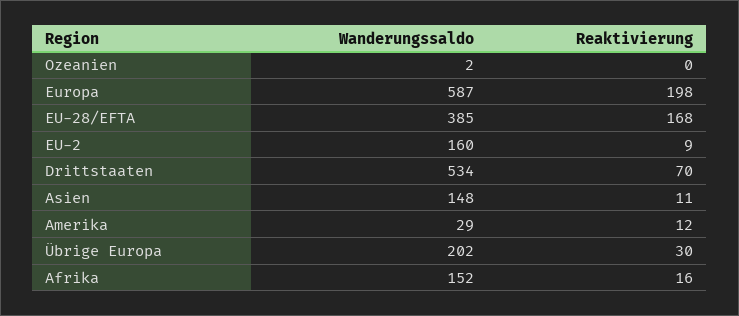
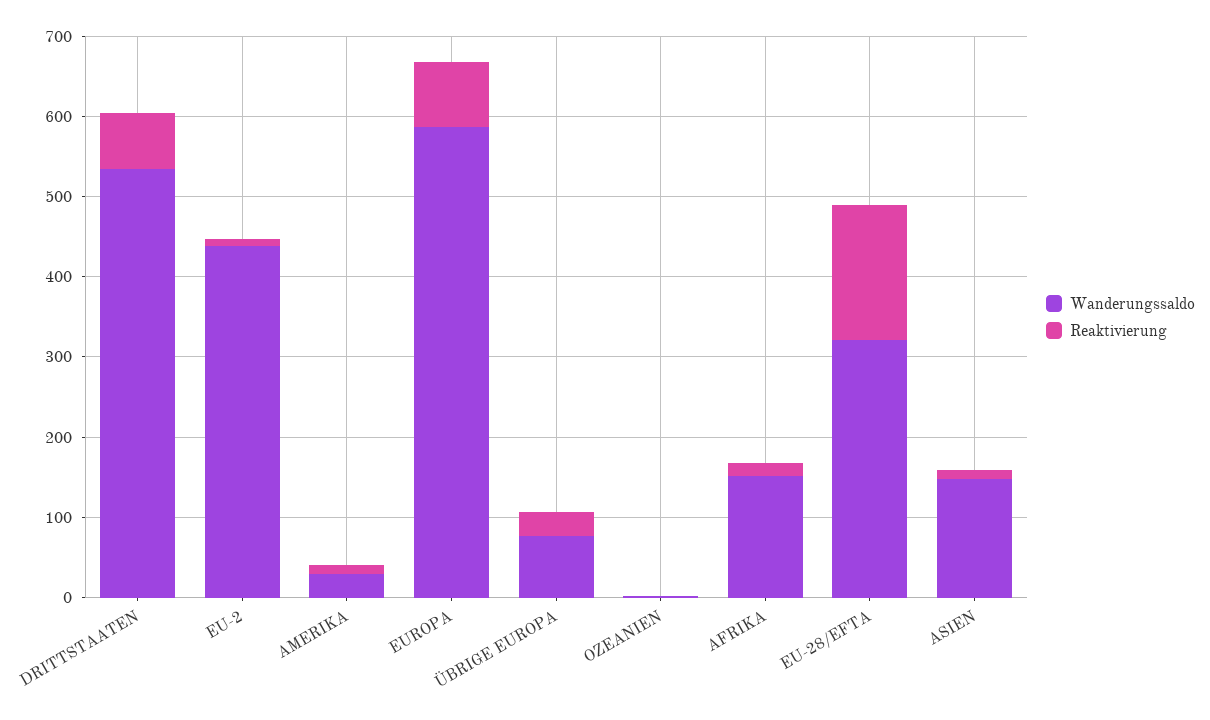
Reaktivierung, Europa: 198 -> 80
Wanderungssaldo, EU-28/EFTA: 385 -> 320
Wanderungssaldo, EU-2: 160 -> 440
Wanderungssaldo, Übrige Europa: 202 -> 80

